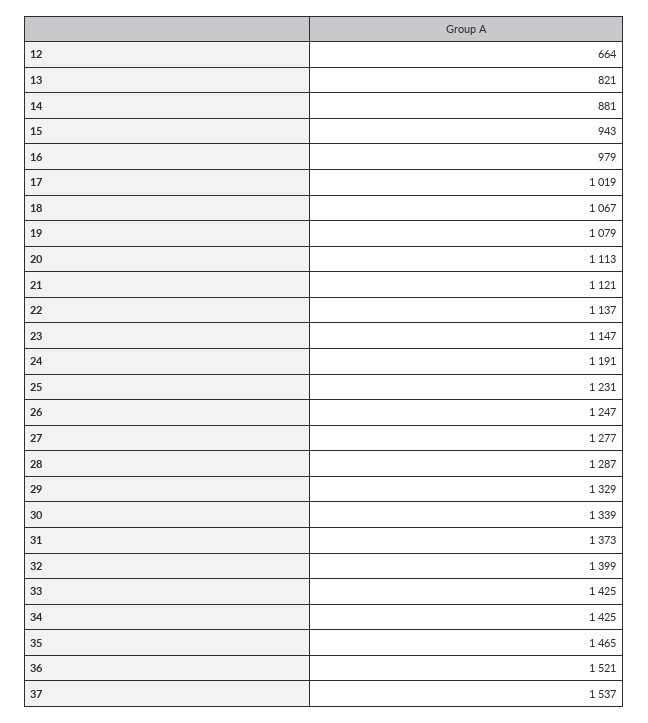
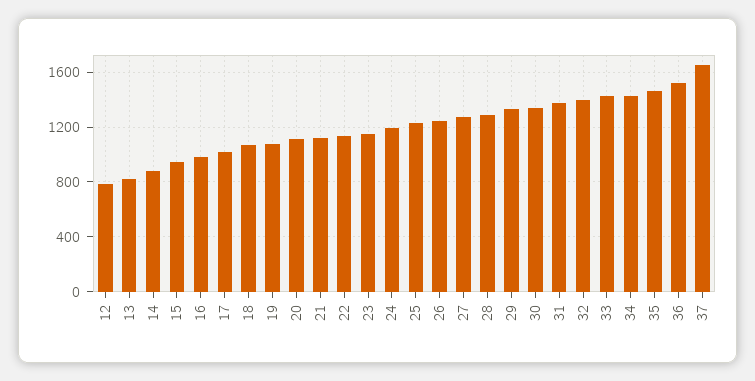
12: 664 -> 800
37: 1537 -> 1650

